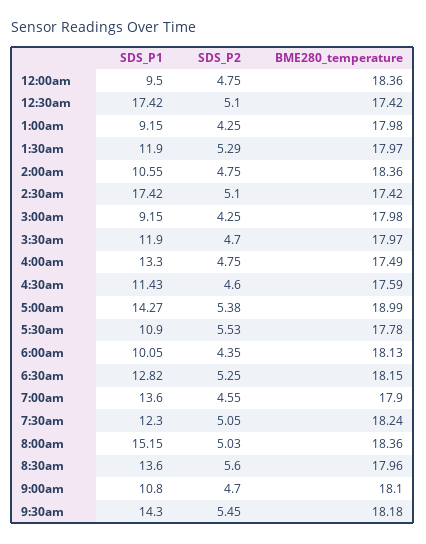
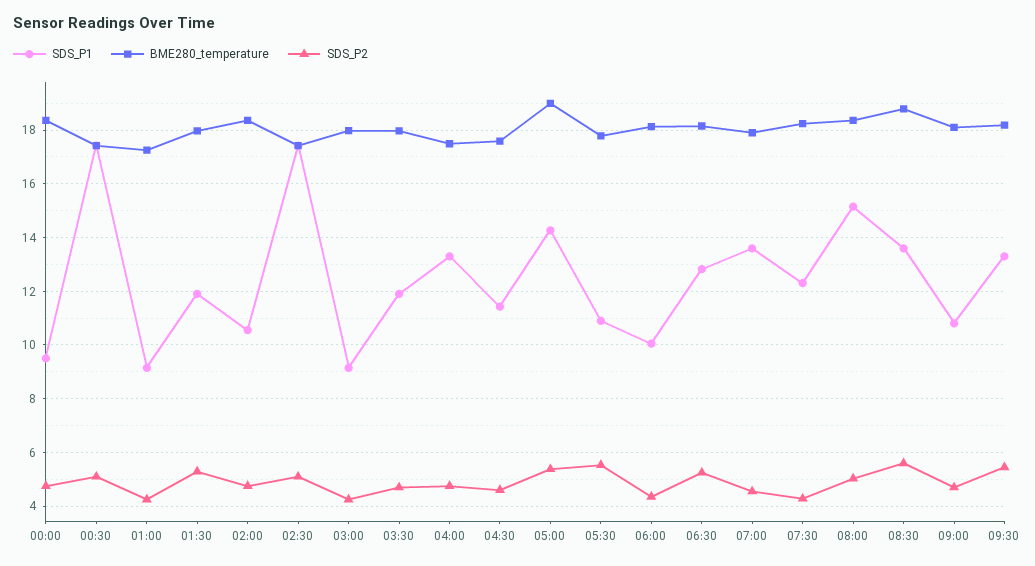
BME280_temperature, 1:00am: 17.98 -> 17.25
SDS_P2, 7:30am: 5.05 -> 4.25
BME280_temperature, 8:30am: 17.96 -> 18.75
SDS_P1, 9:30am: 14.3 -> 13.25

